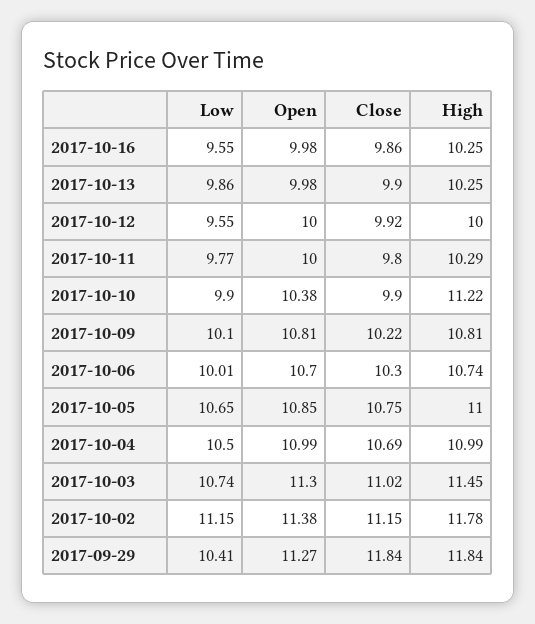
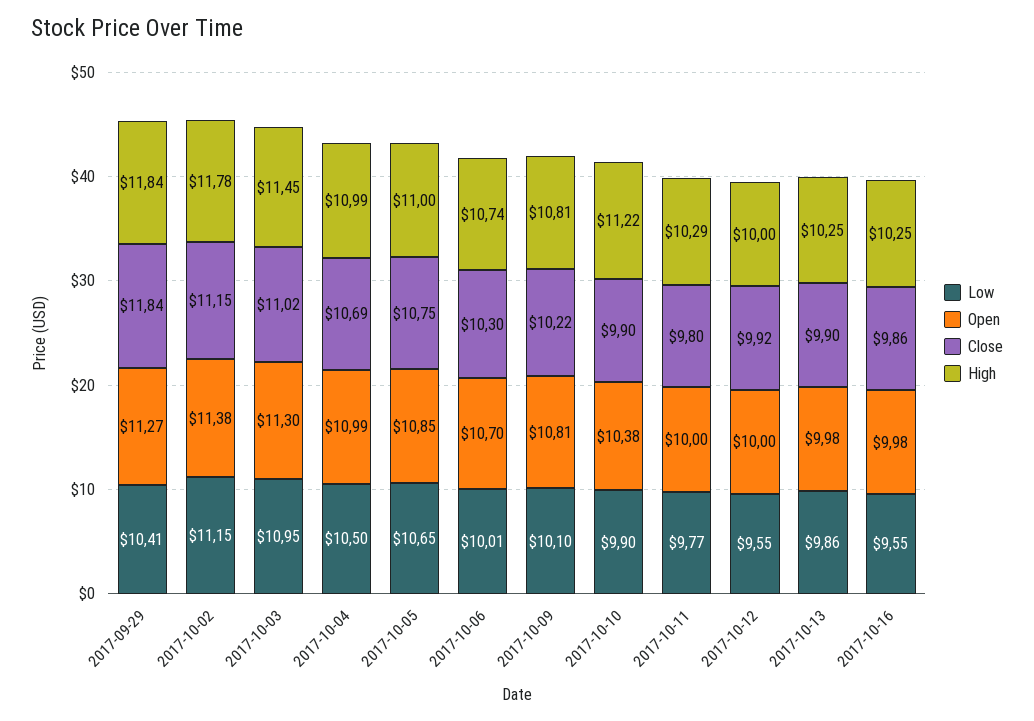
Low, 2017-10-03: 10.74 -> 10.95

